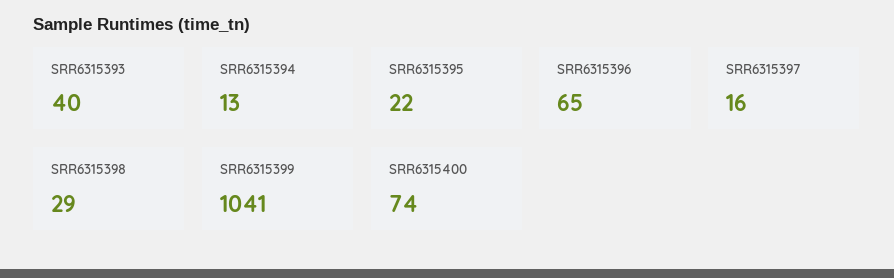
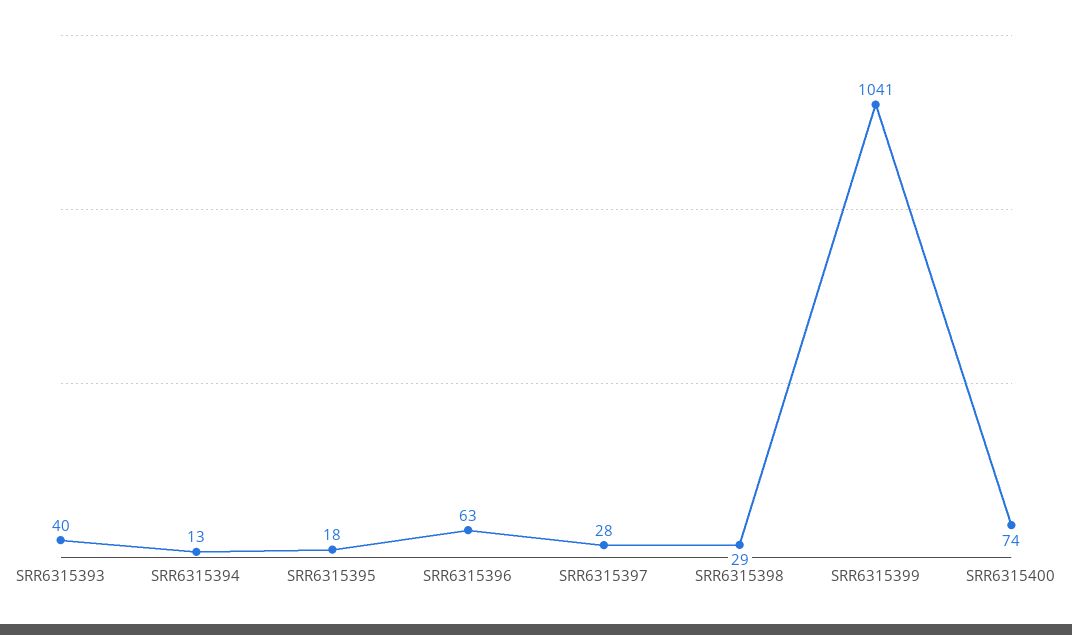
SRR6315395: 22 -> 18
SRR6315396: 65 -> 63
SRR6315397: 16 -> 28

